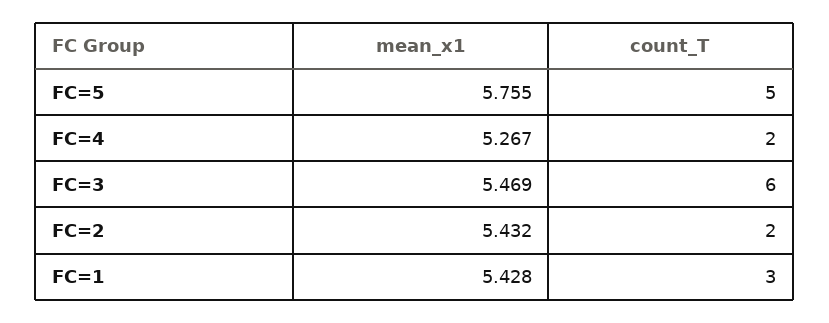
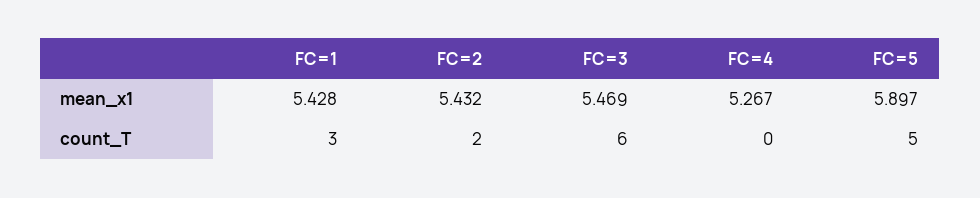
mean_x1, FC=5: 5.755 -> 5.897
count_T, FC=4: 2 -> 0

